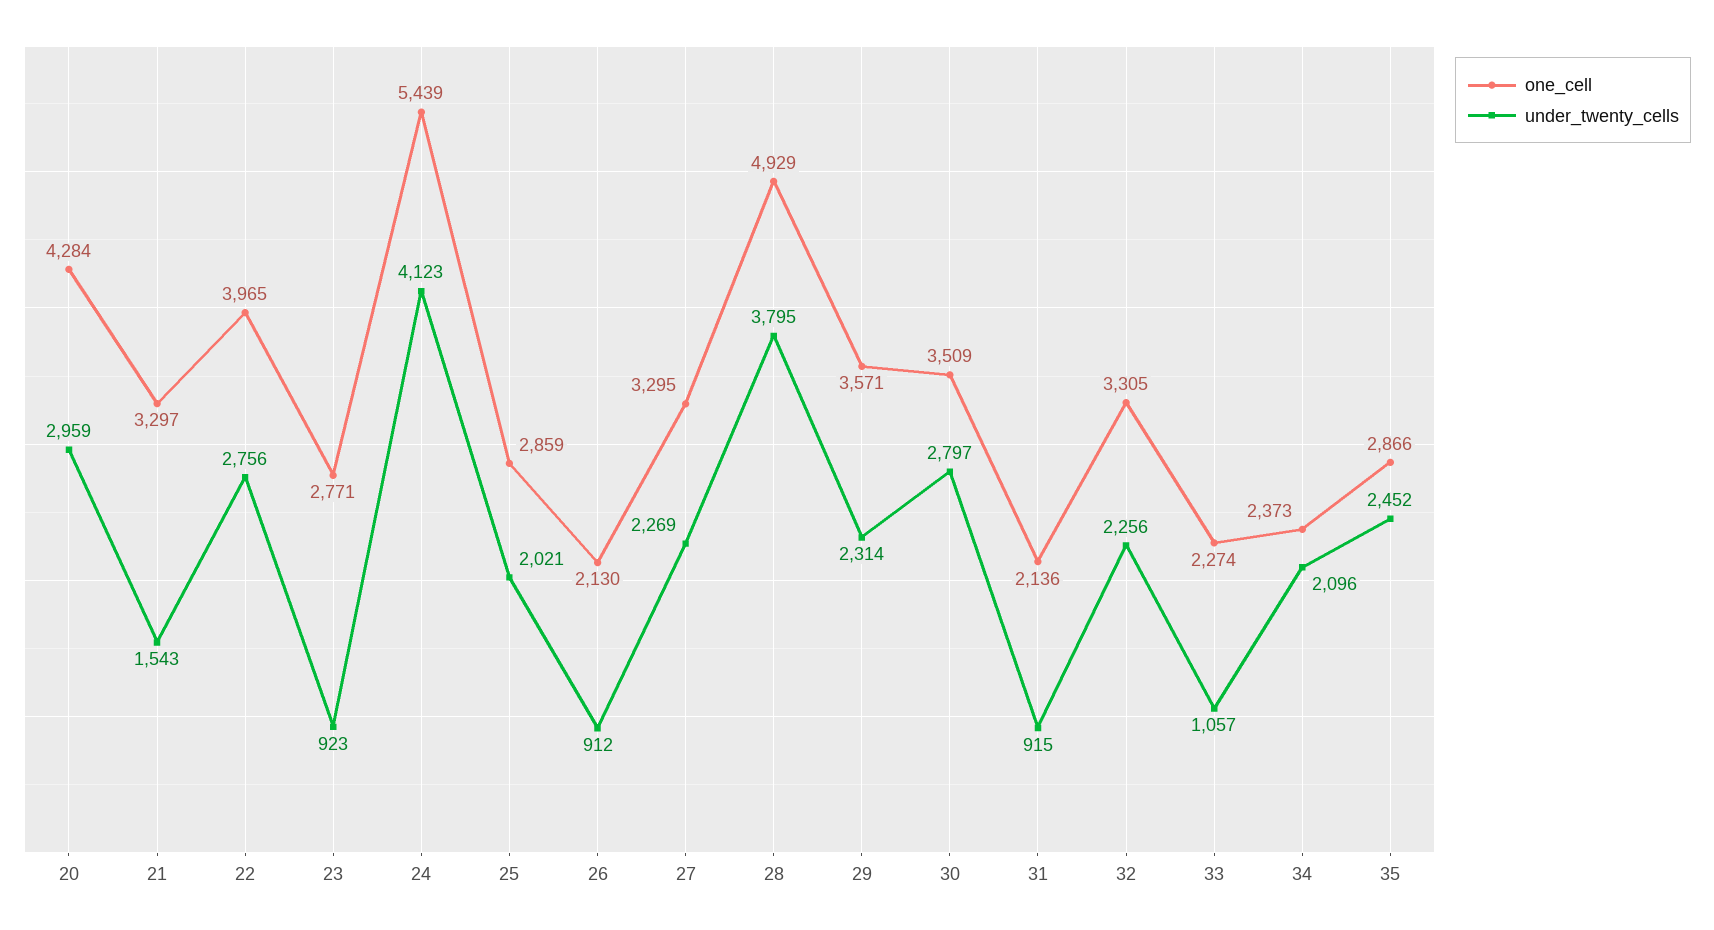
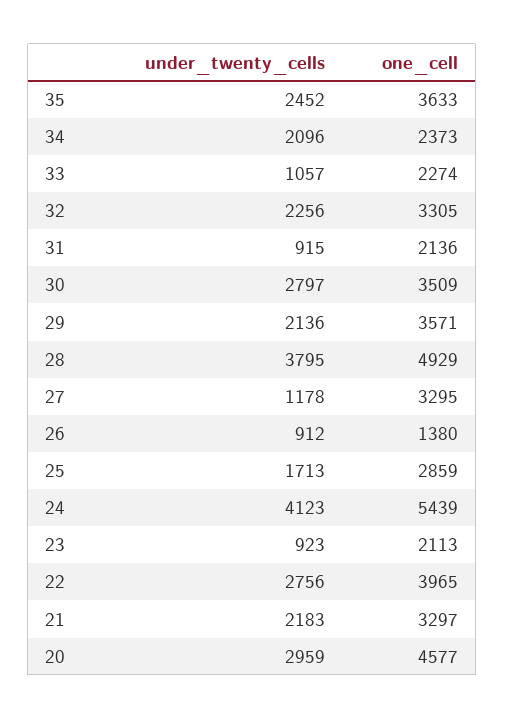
one_cell, 20: 4284 -> 4577
under_twenty_cells, 21: 1543 -> 2183
one_cell, 23: 2771 -> 2113
under_twenty_cells, 25: 2021 -> 1713
one_cell, 26: 2130 -> 1380
under_twenty_cells, 27: 2269 -> 1178
under_twenty_cells, 29: 2314 -> 2136
one_cell, 35: 2866 -> 3633

